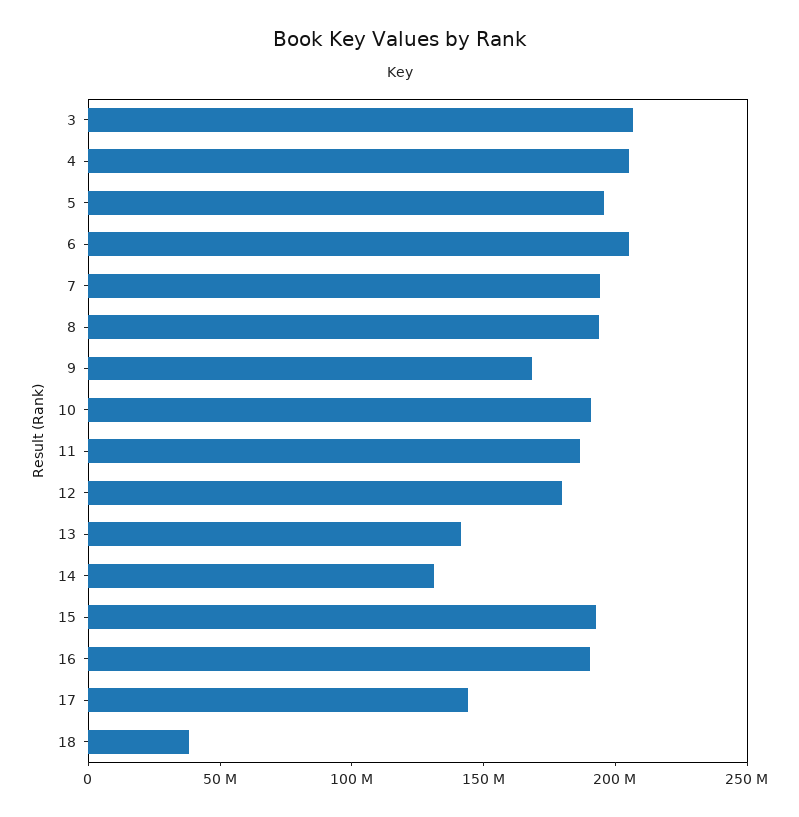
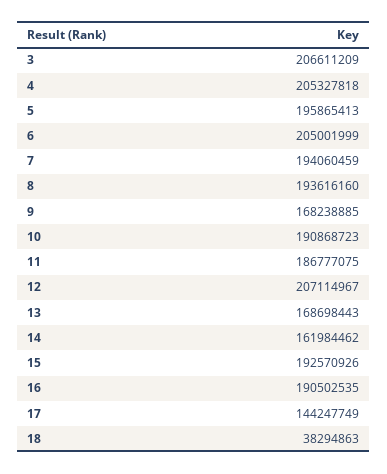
12: 180000000 -> 207114967
13: 140000000 -> 168698443
14: 130000000 -> 161984462

